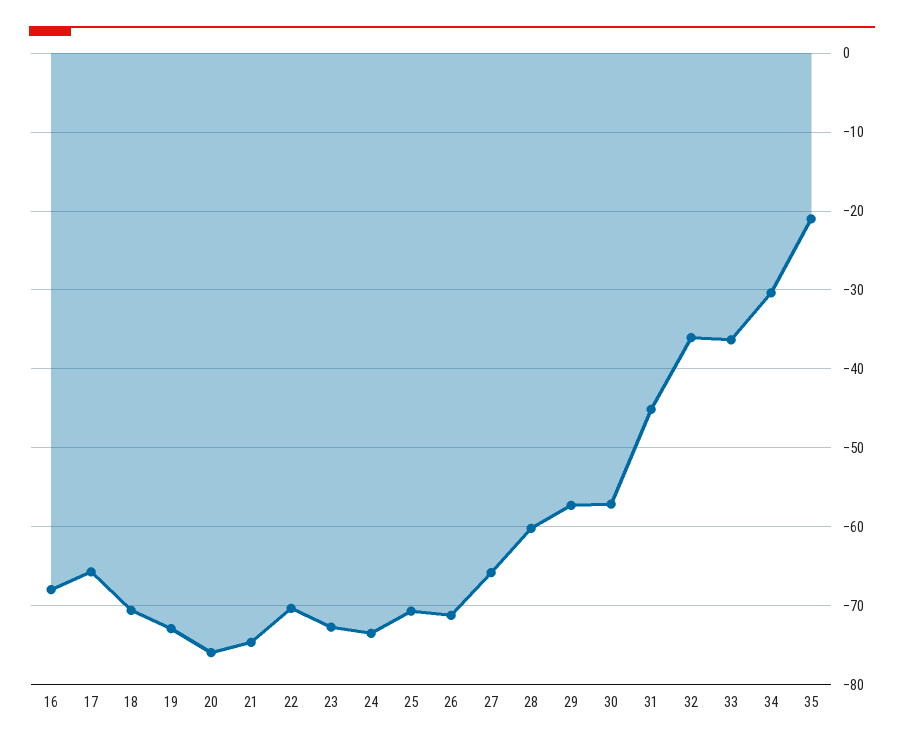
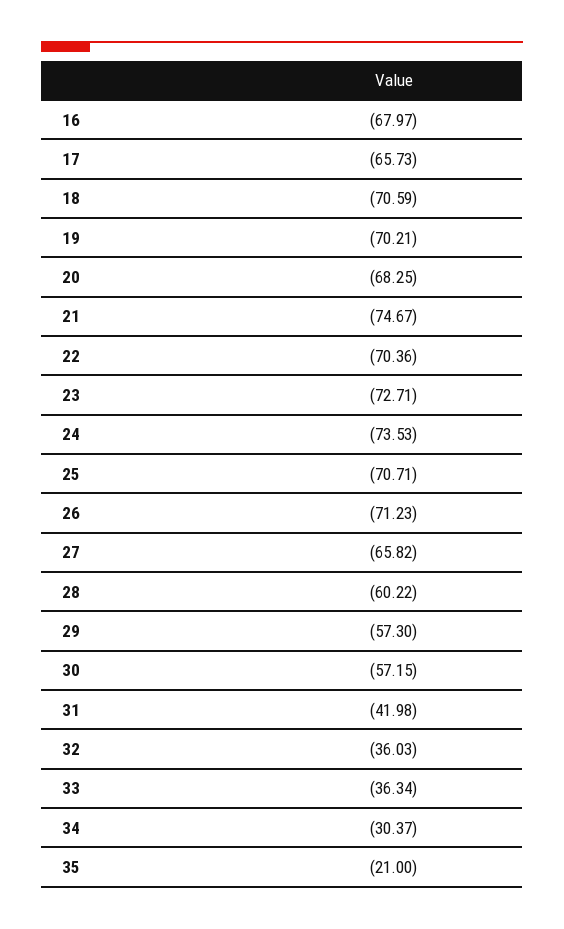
19: -73 -> -70.21
20: -76 -> -68.25
31: -45 -> -41.98

